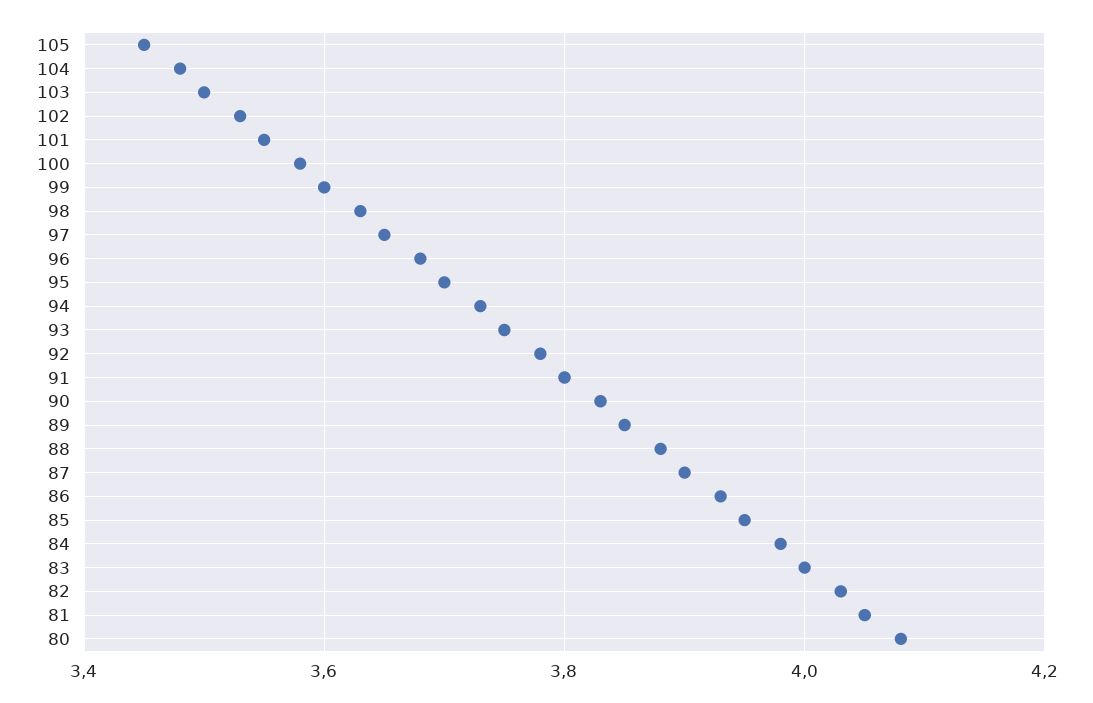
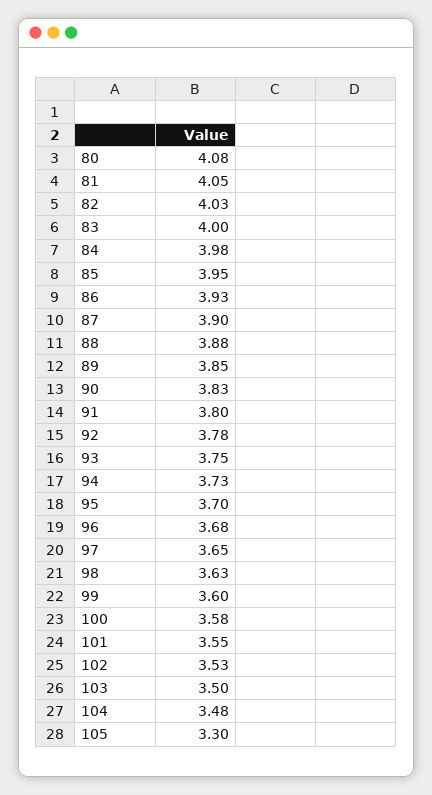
105: 3.45 -> 3.3

